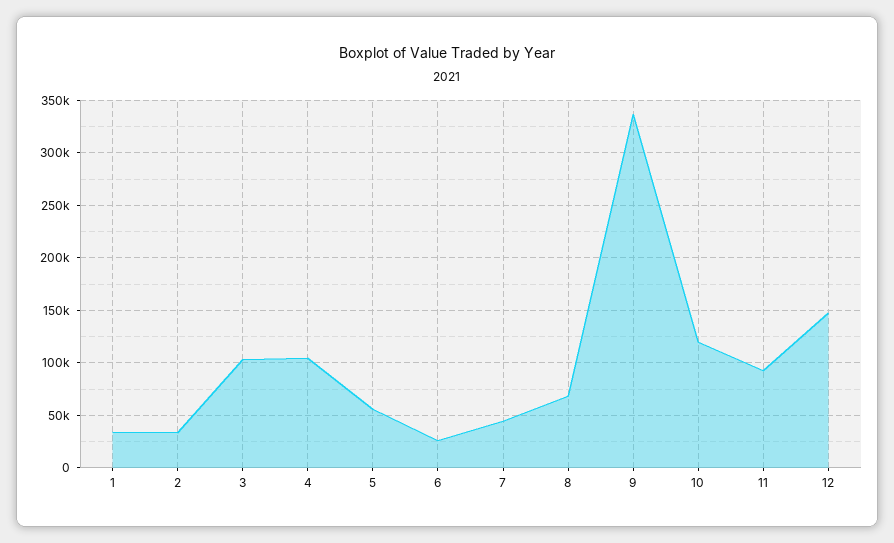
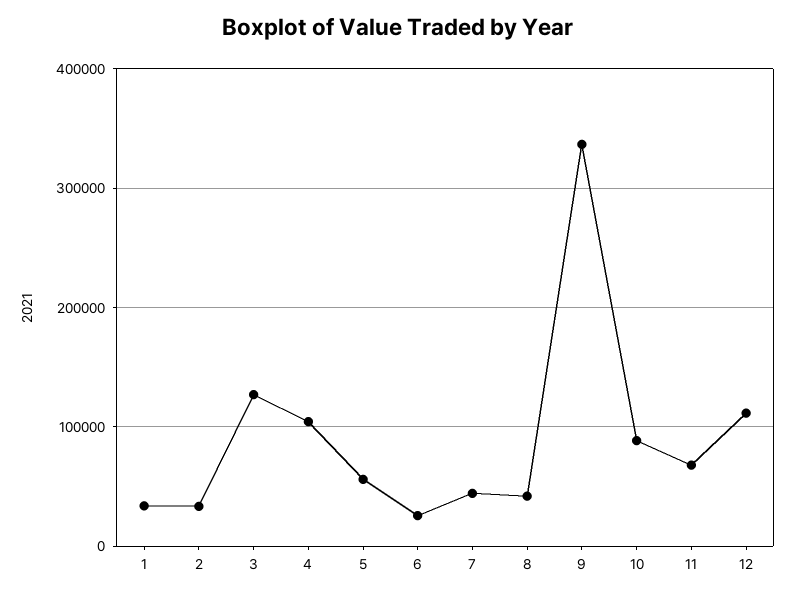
3: 100000 -> 130000
8: 70000 -> 40000
10: 120000 -> 90000
11: 90000 -> 70000
12: 150000 -> 110000

